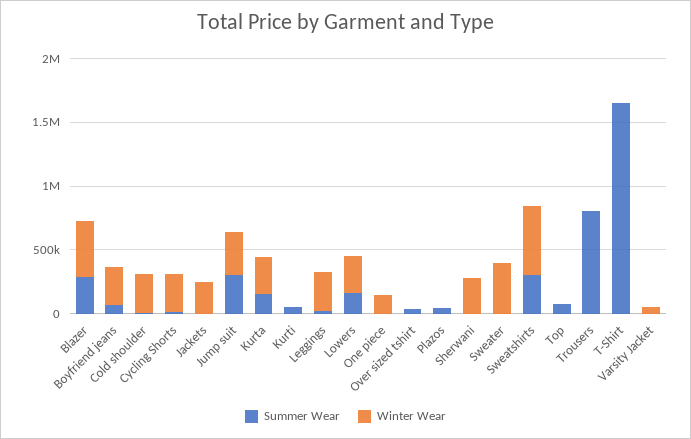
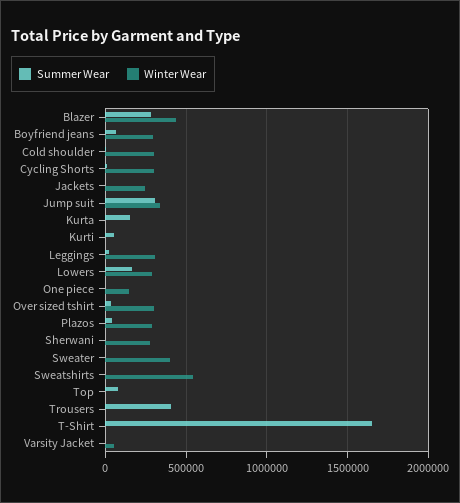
Winter Wear, Kurta: 300000 -> 0
Winter Wear, Over sized tshirt: 0 -> 300000
Winter Wear, Plazos: 0 -> 300000
Summer Wear, Sweatshirts: 300000 -> 0
Summer Wear, Trousers: 800000 -> 400000

